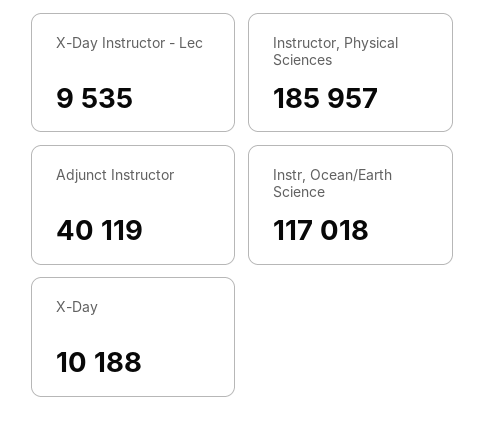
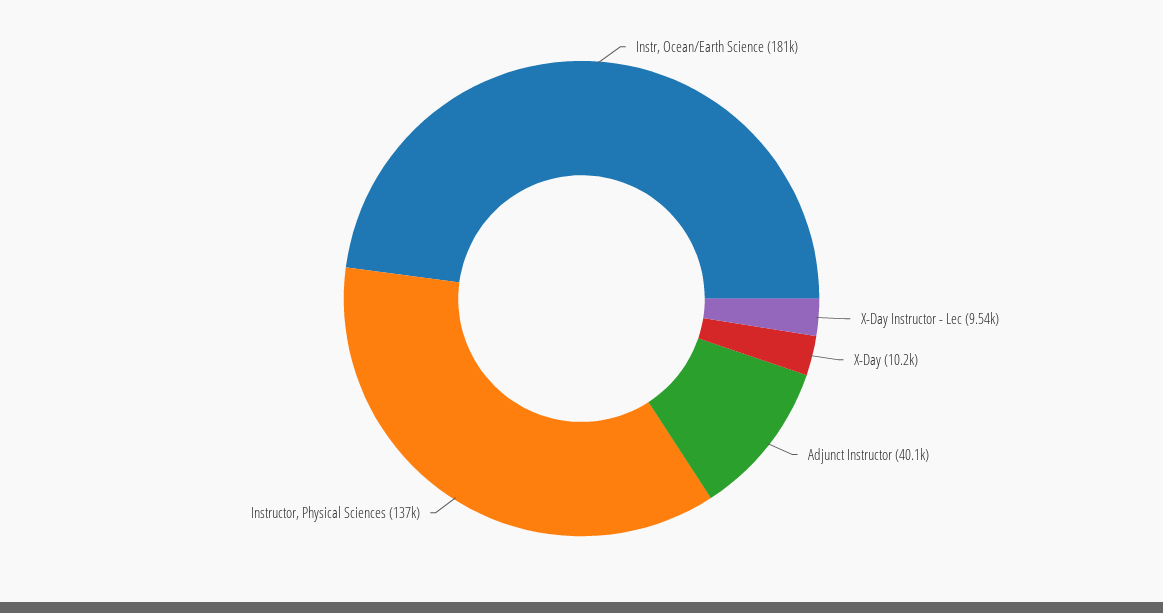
Instructor, Physical Sciences: 185957 -> 137000
Instr, Ocean/Earth Science: 117018 -> 181000

